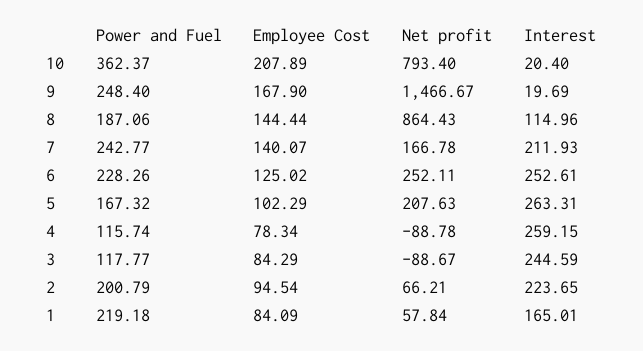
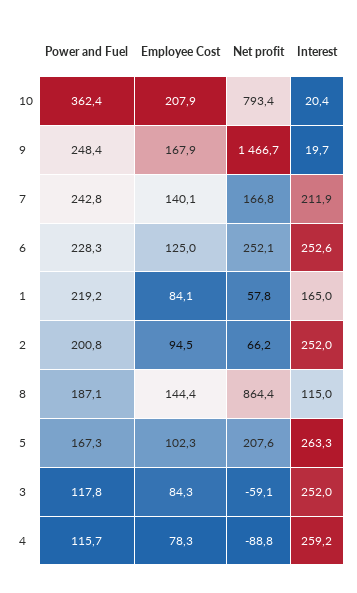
Net profit, 3: -88.67 -> -59.1
Interest, 3: 244.59 -> 252
Interest, 2: 223.65 -> 252

